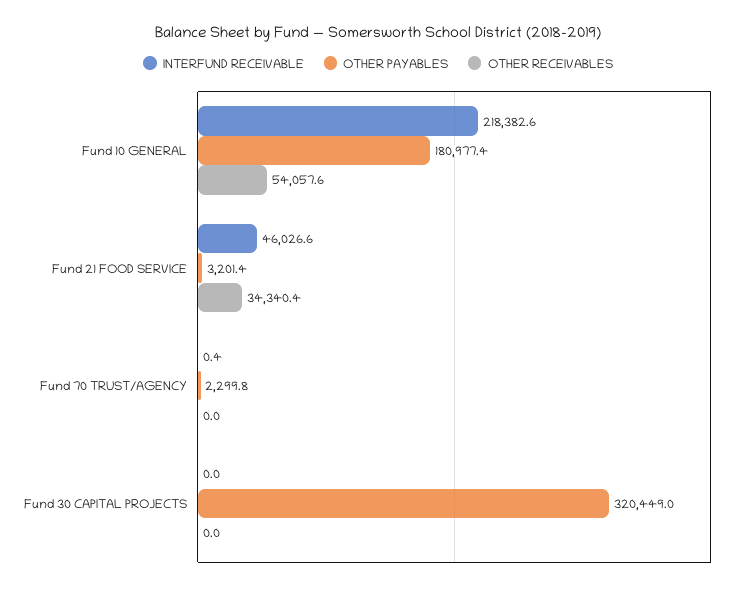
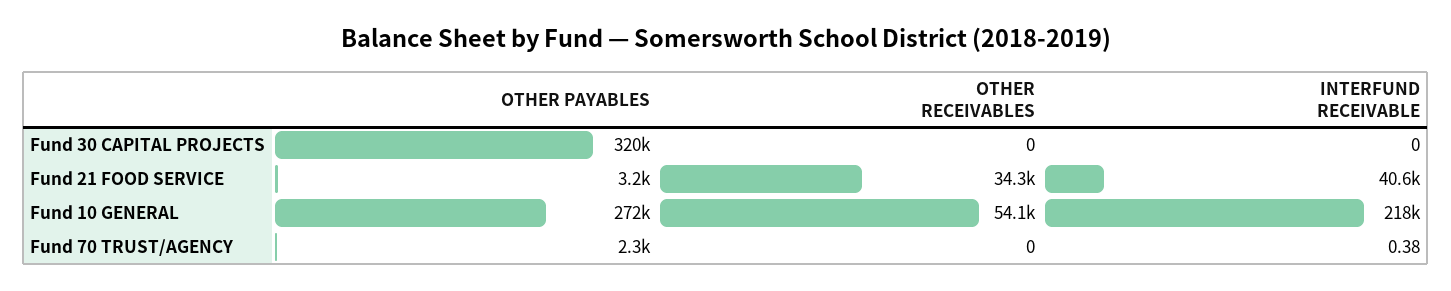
OTHER PAYABLES, Fund 10 GENERAL: 180977.4 -> 272000
INTERFUND RECEIVABLE, Fund 21 FOOD SERVICE: 46026.6 -> 40600

